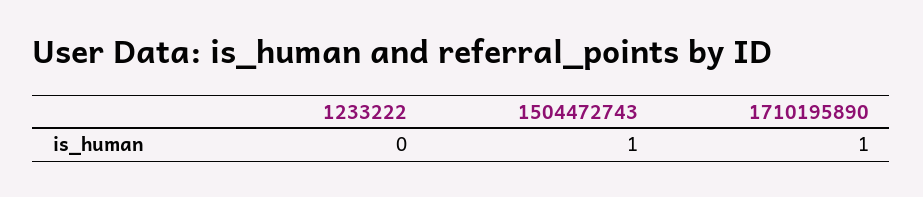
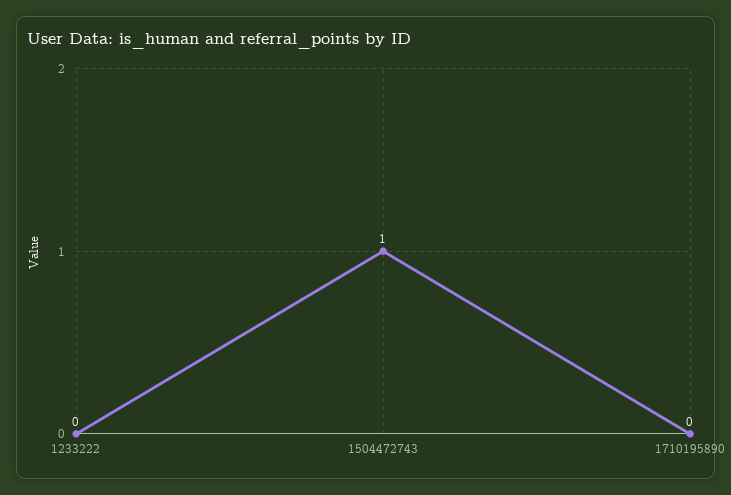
1710195890: 1 -> 0

